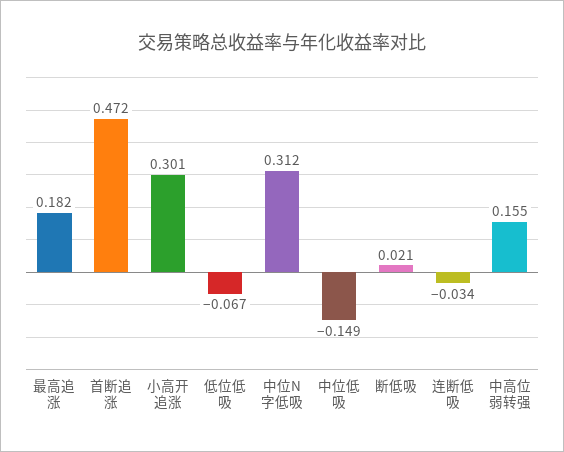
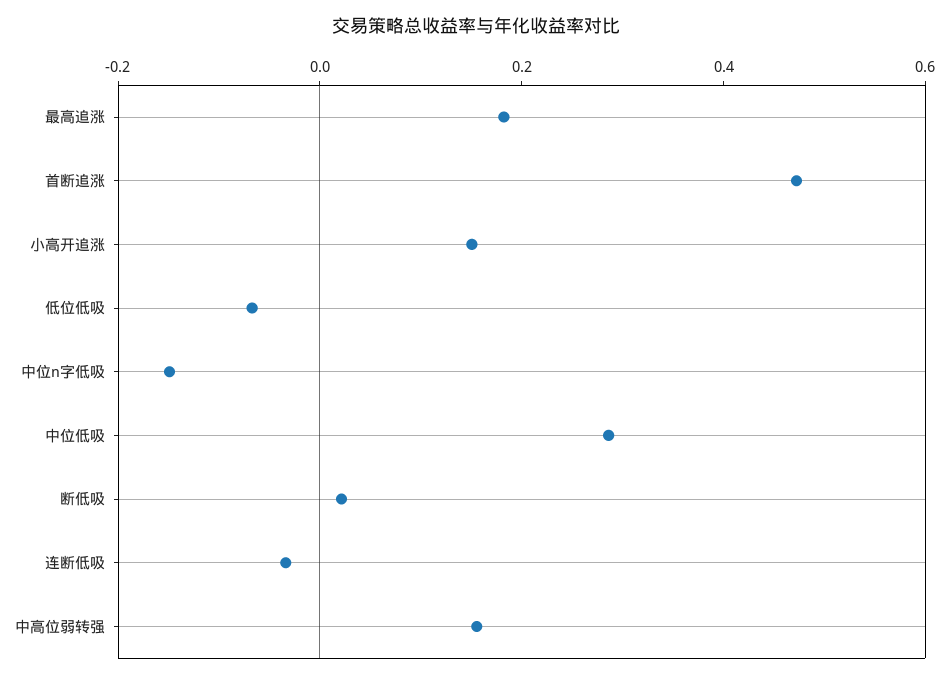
小高开追涨: 0.301 -> 0.15
中位N字低吸: 0.312 -> -0.15
中位低吸: -0.149 -> 0.3

